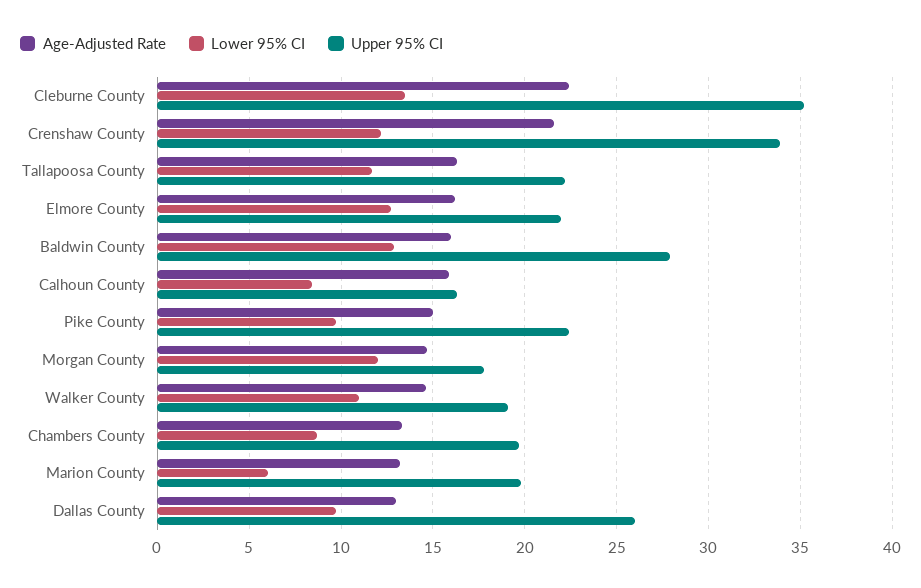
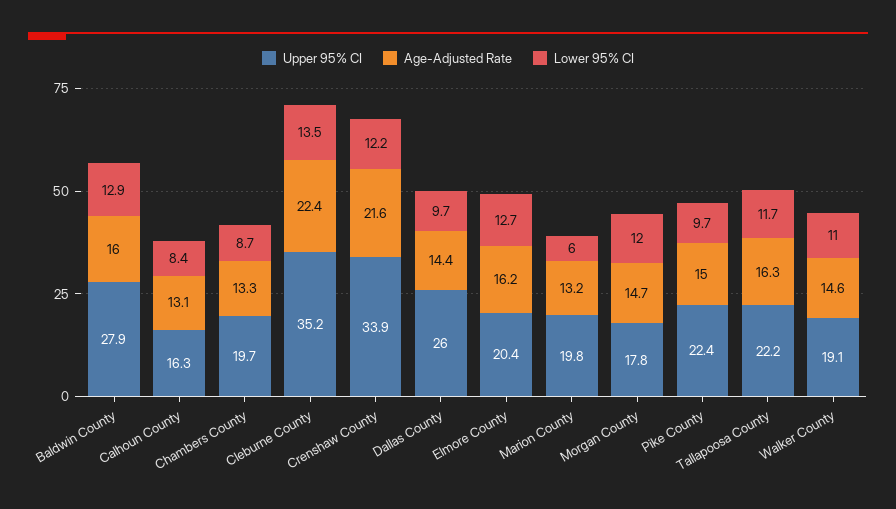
Upper 95% CI, Elmore County: 22 -> 20.4
Age-Adjusted Rate, Calhoun County: 16 -> 13.1
Age-Adjusted Rate, Dallas County: 13 -> 14.4

